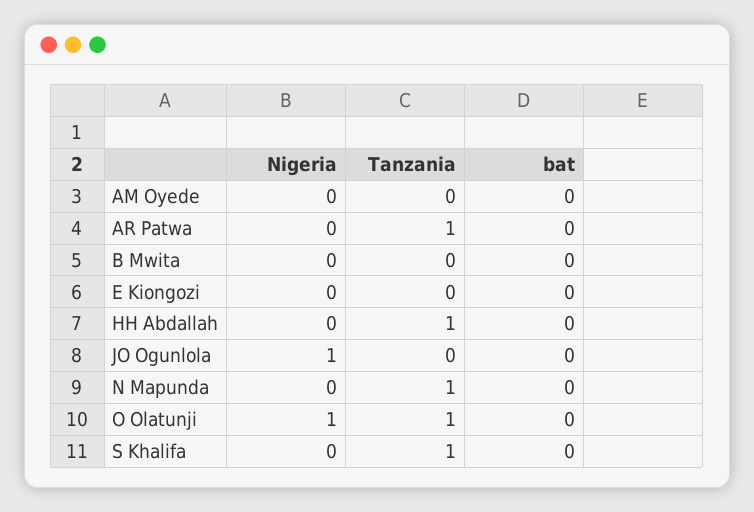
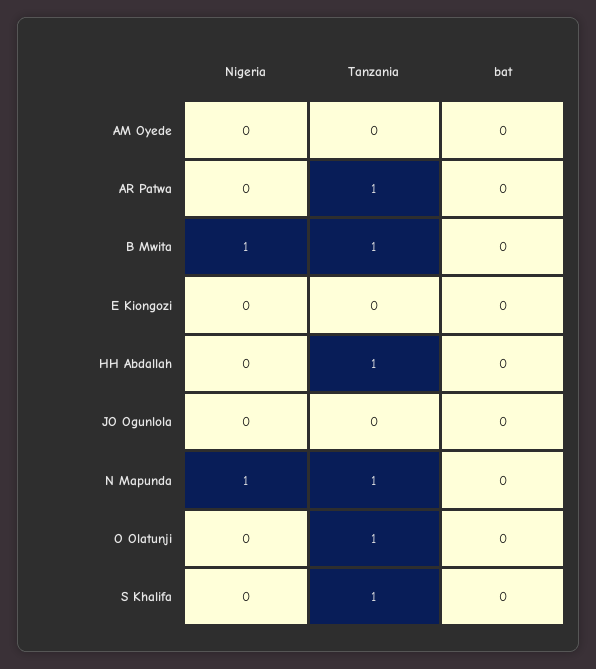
Nigeria, B Mwita: 0 -> 1
Tanzania, B Mwita: 0 -> 1
Nigeria, JO Ogunlola: 1 -> 0
Nigeria, N Mapunda: 0 -> 1
Nigeria, O Olatunji: 1 -> 0

